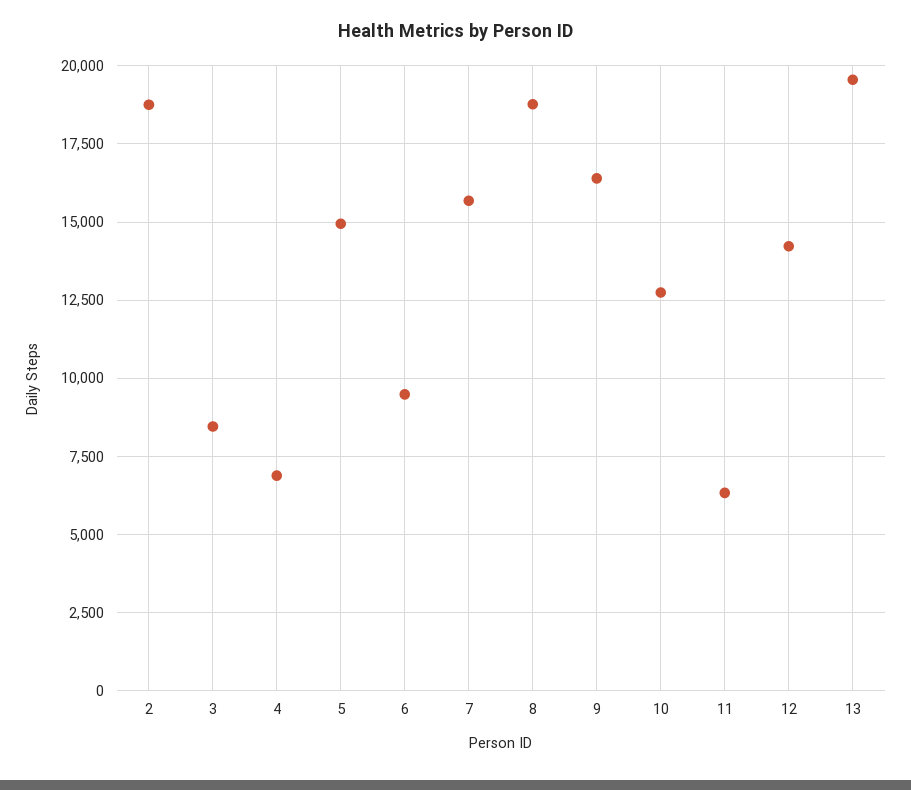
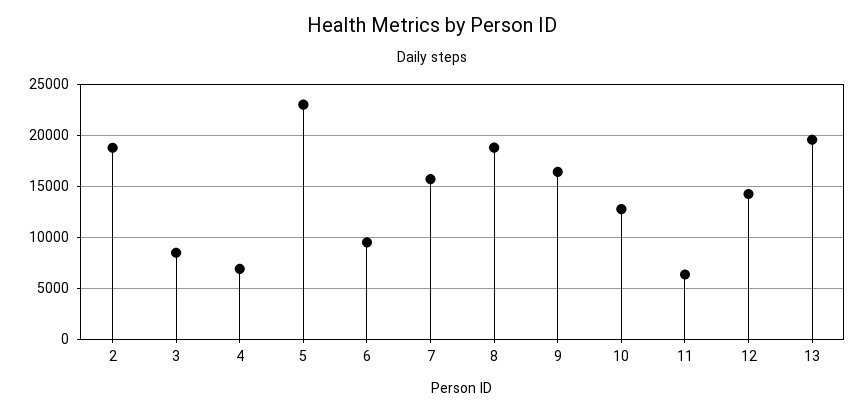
5: 15000 -> 23000

